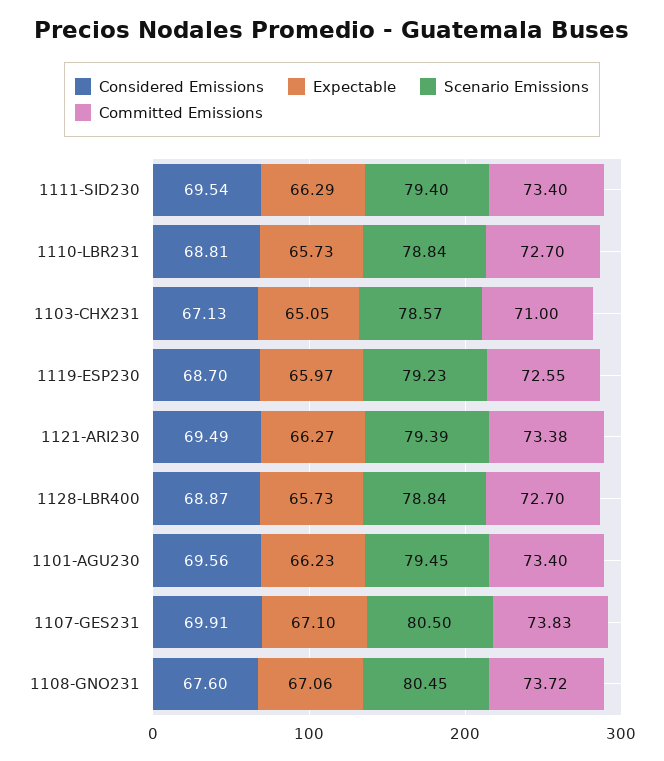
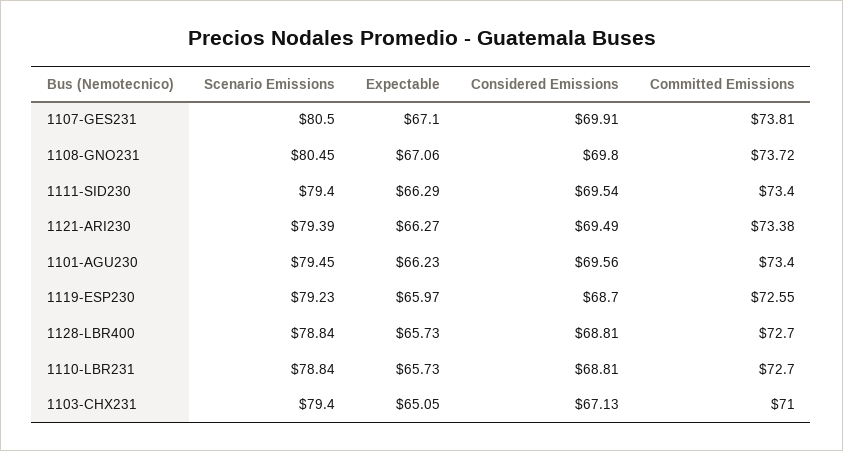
Scenario Emissions, 1103-CHX231: 78.57 -> 79.4
Considered Emissions, 1128-LBR400: 68.87 -> 68.81
Committed Emissions, 1107-GES231: 73.83 -> 73.81
Considered Emissions, 1108-GNO231: 67.6 -> 69.8

